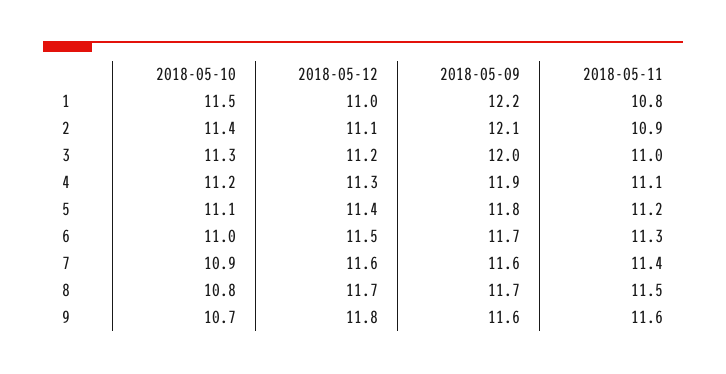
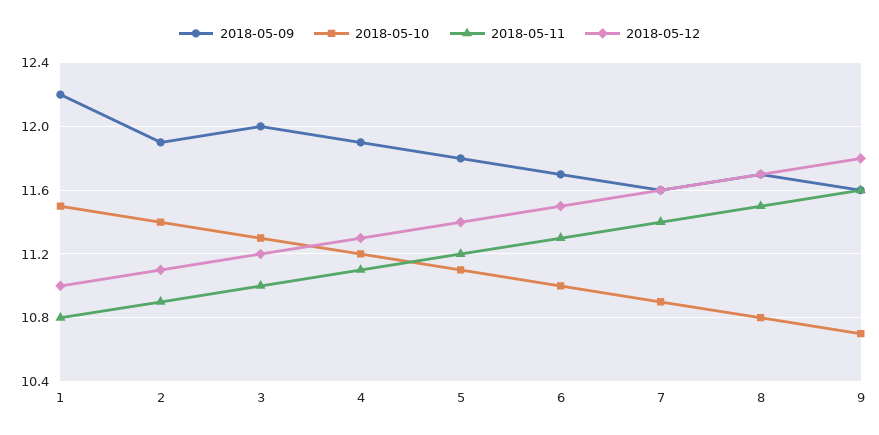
2018-05-09, 2: 12.1 -> 11.9

